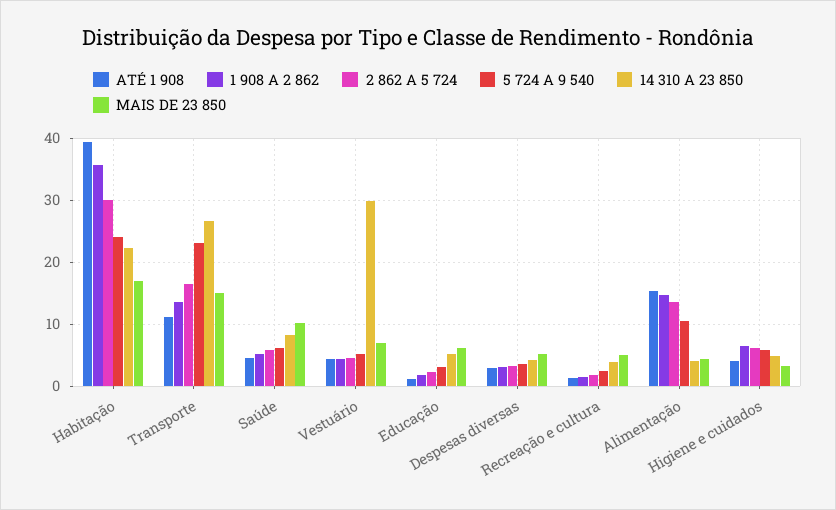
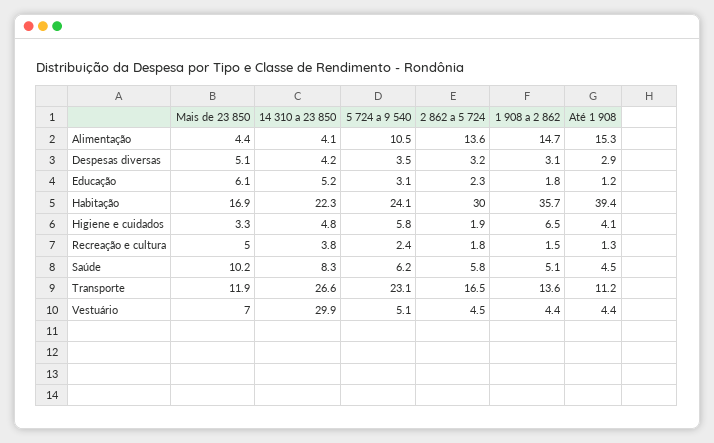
MAIS DE 23 850, Transporte: 15 -> 11.9
2 862 A 5 724, Higiene e cuidados: 6 -> 1.9

